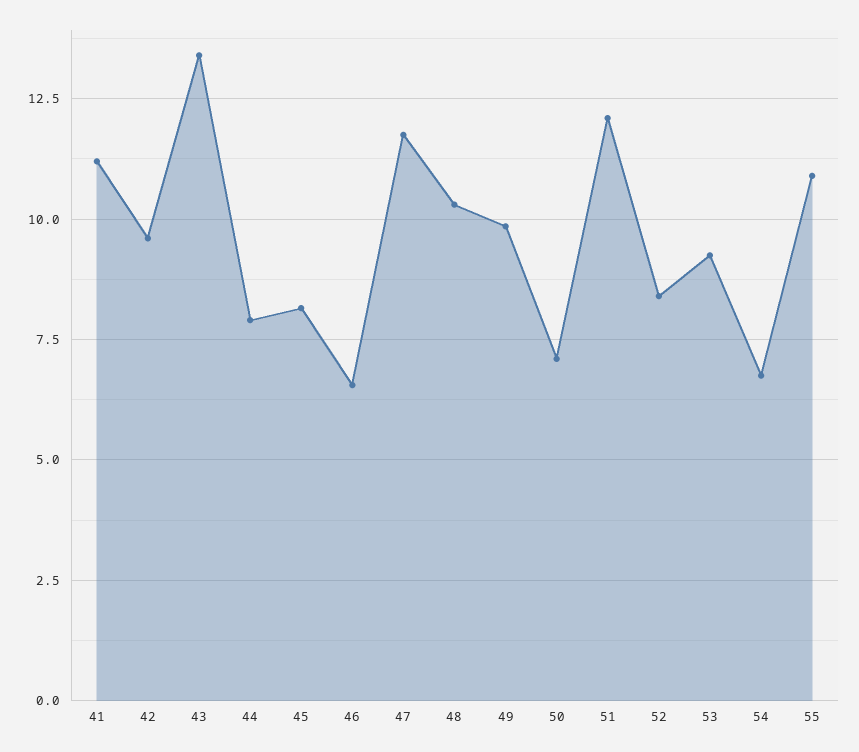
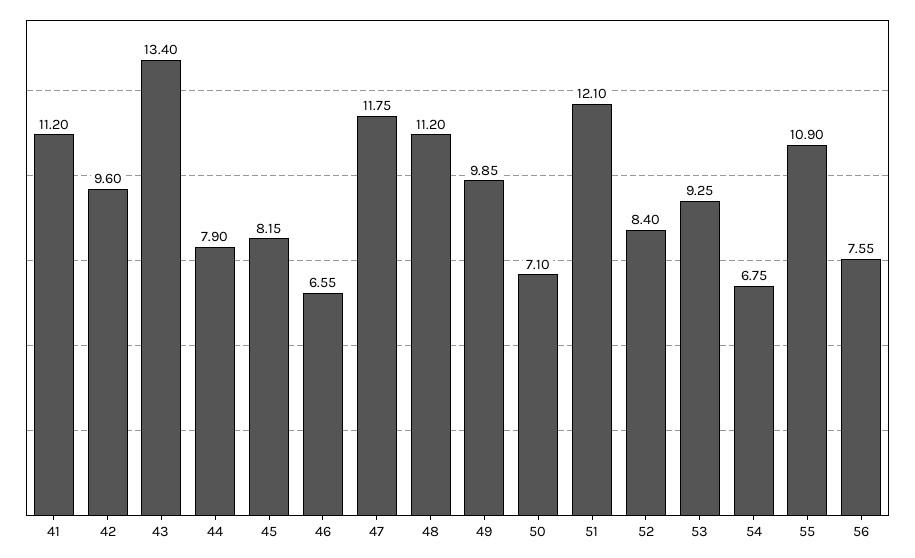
48: 10.25 -> 11.2
56: none -> 7.55

